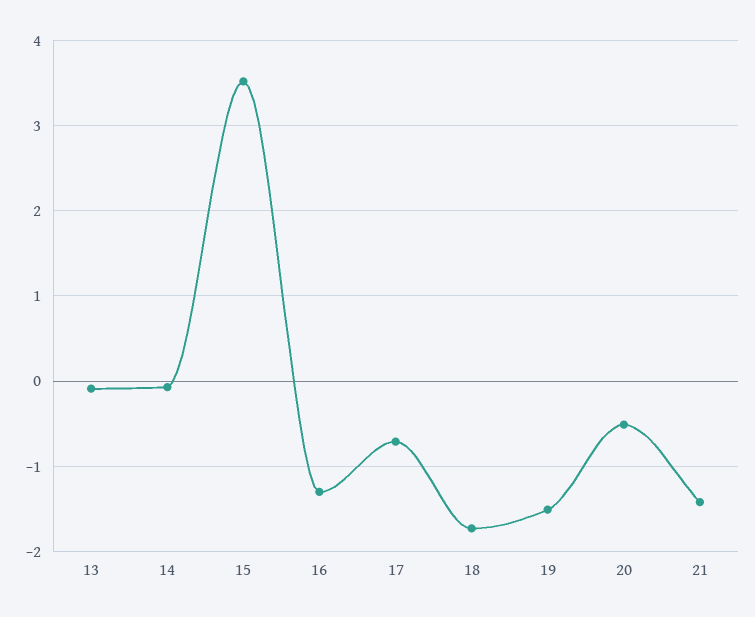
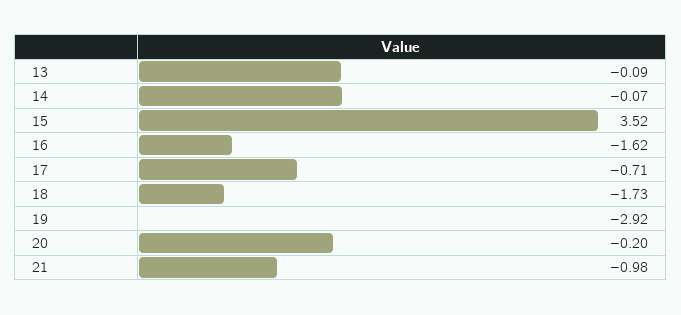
16: -1.3 -> -1.62
19: -1.5 -> -2.92
20: -0.5 -> -0.2
21: -1.4 -> -0.98

